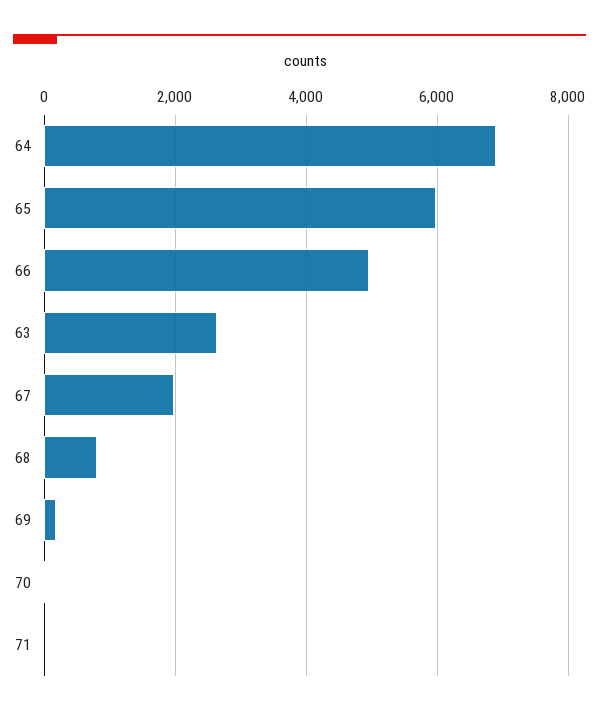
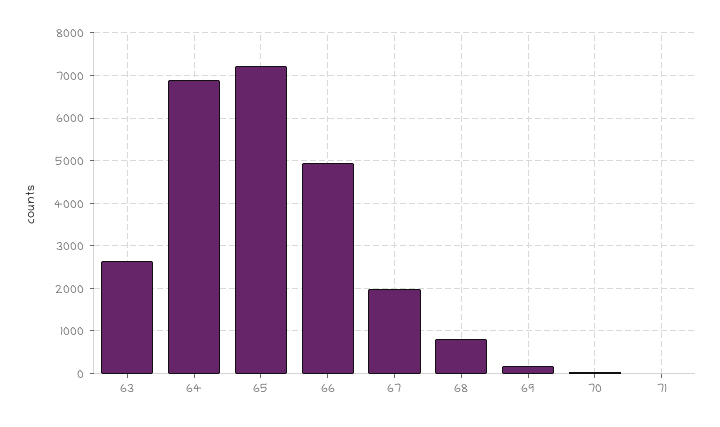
65: 6000 -> 7200

